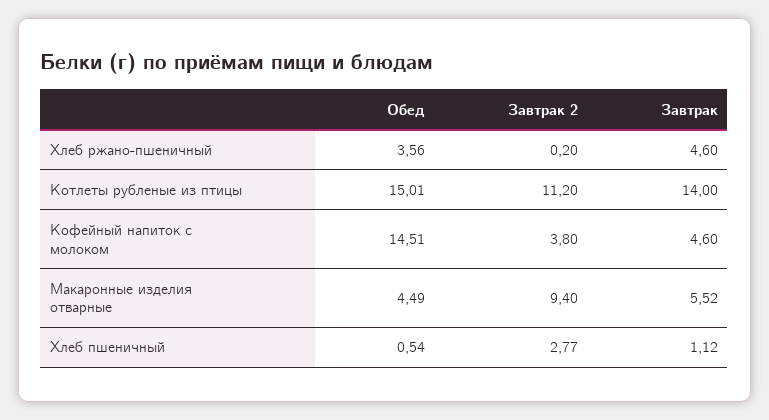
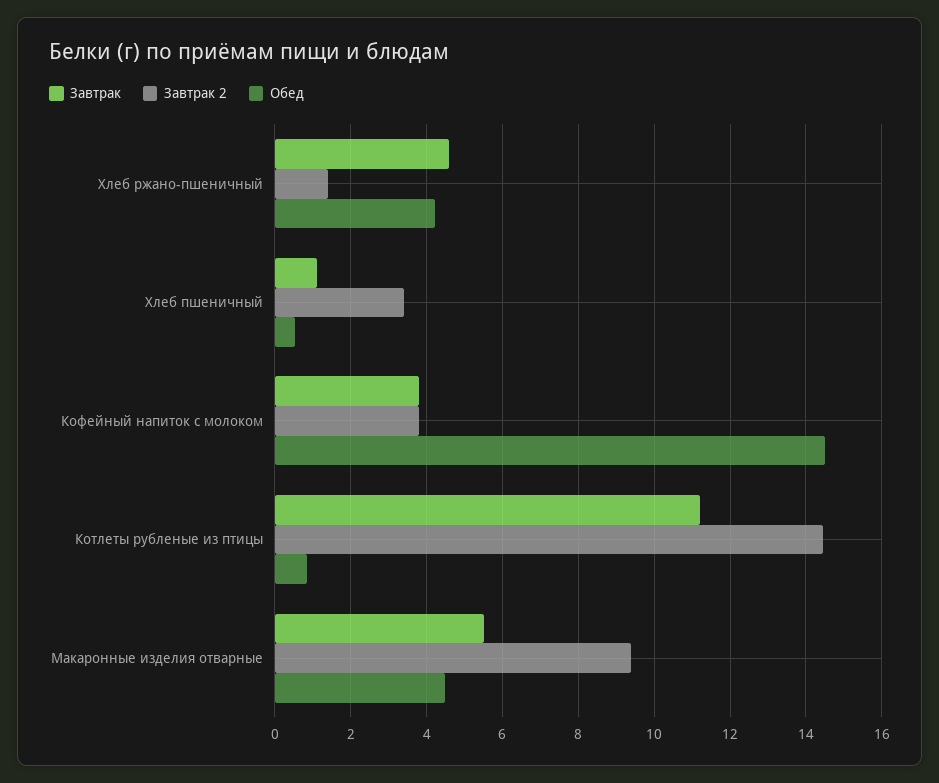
Обед, Хлеб ржано-пшеничный: 3.56 -> 4.2
Завтрак 2, Хлеб ржано-пшеничный: 0.2 -> 1.4
Обед, Котлеты рубленые из птицы: 15.01 -> 0.8
Завтрак 2, Котлеты рубленые из птицы: 11.2 -> 14.4
Завтрак, Котлеты рубленые из птицы: 14 -> 11.2
Завтрак, Кофейный напиток с молоком: 4.6 -> 3.8
Завтрак 2, Хлеб пшеничный: 2.77 -> 3.4

